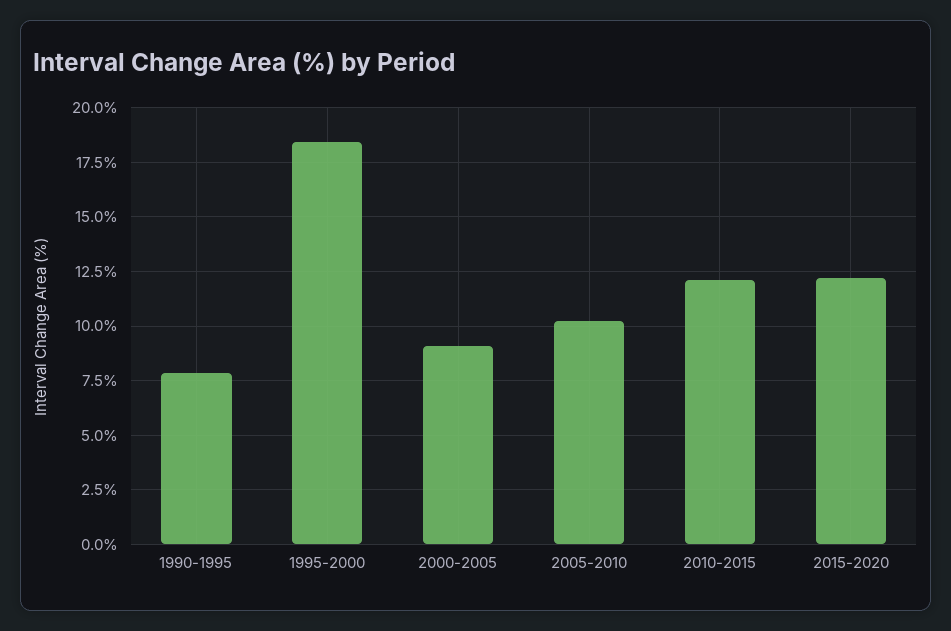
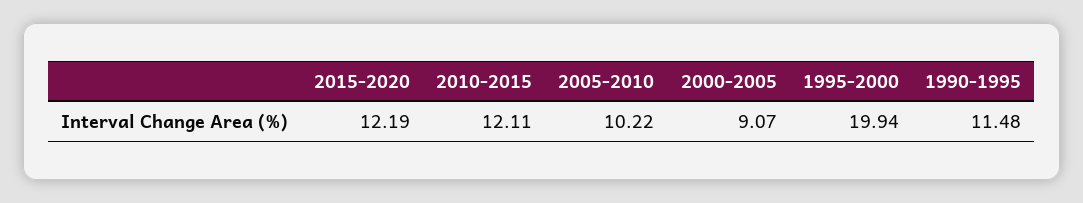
1990-1995: 8 -> 11.48
1995-2000: 18.5 -> 19.94

